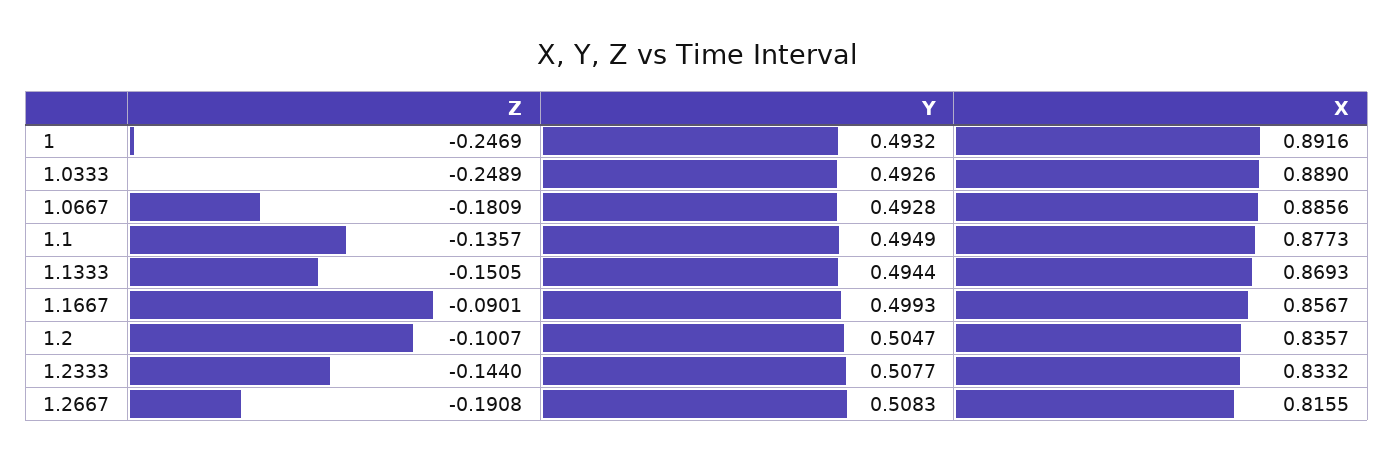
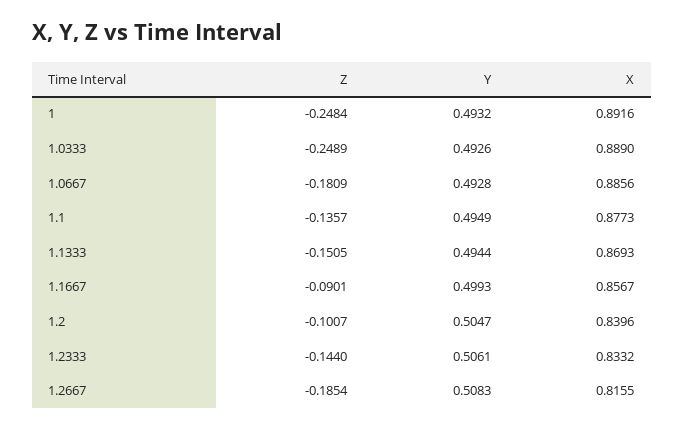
Z, 1: -0.2469 -> -0.2484
X, 1.2: 0.8357 -> 0.8396
Y, 1.2333: 0.5077 -> 0.5061
Z, 1.2667: -0.1908 -> -0.1854

